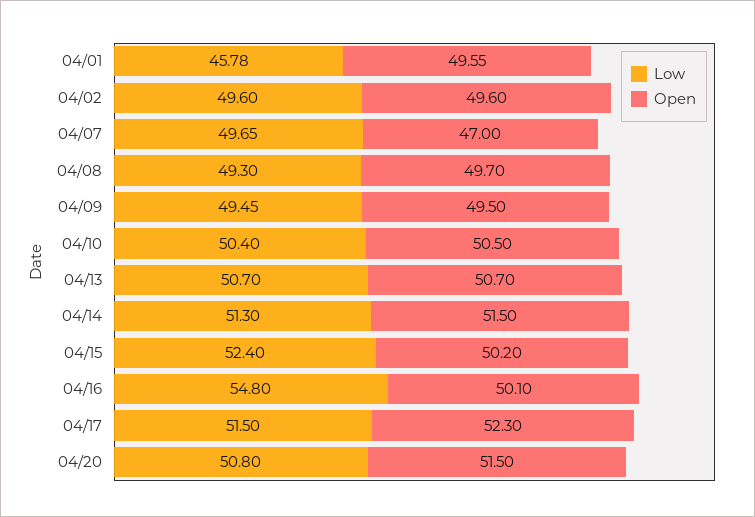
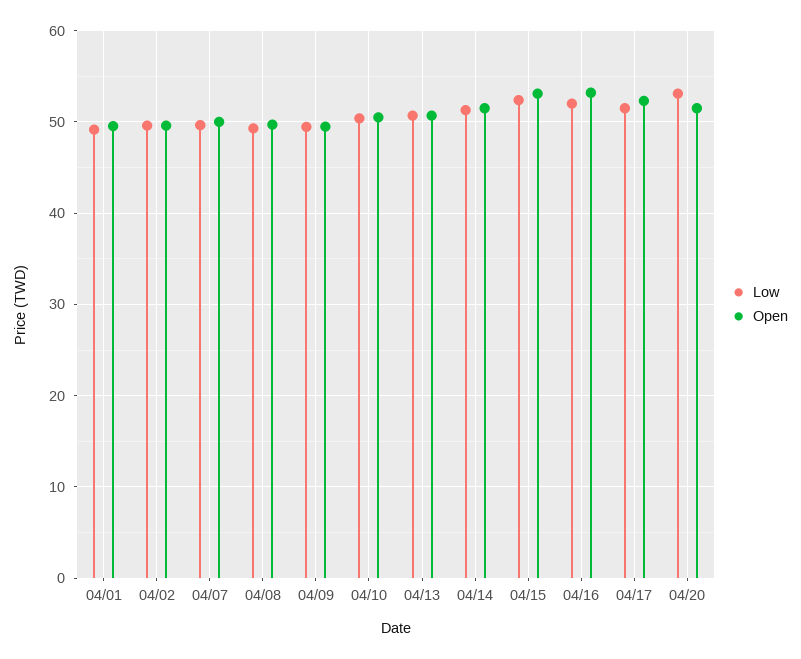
Low, 04/01: 45.78 -> 49
Open, 04/07: 47 -> 50
Open, 04/15: 50.2 -> 53
Low, 04/16: 54.8 -> 52
Open, 04/16: 50.1 -> 53
Low, 04/20: 50.8 -> 53

